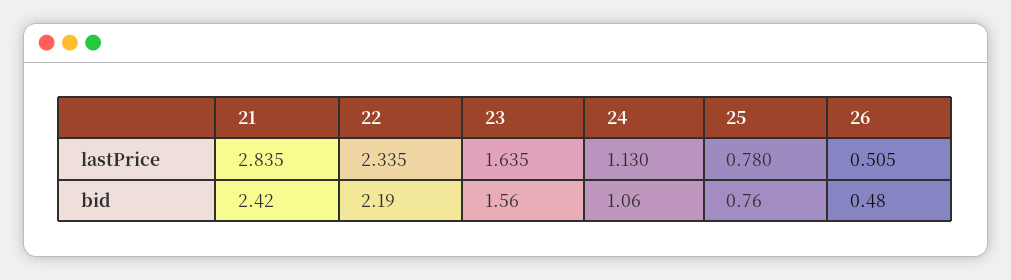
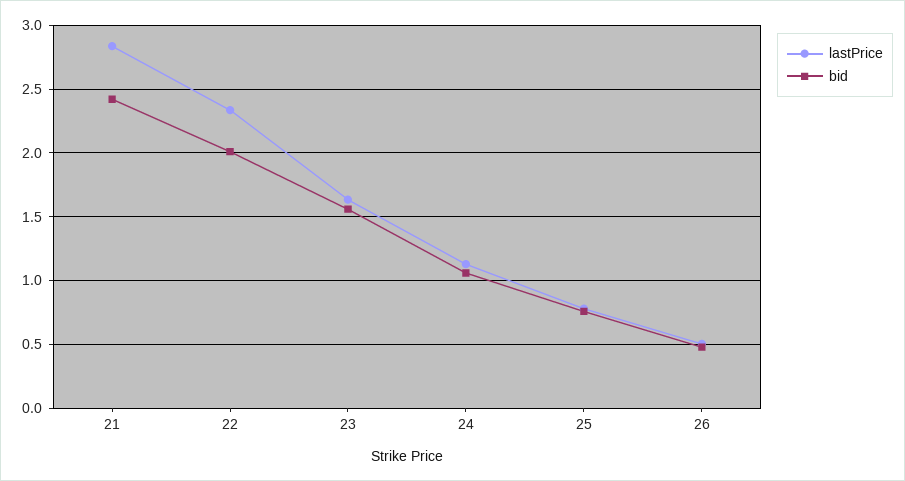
bid, 22: 2.19 -> 2

